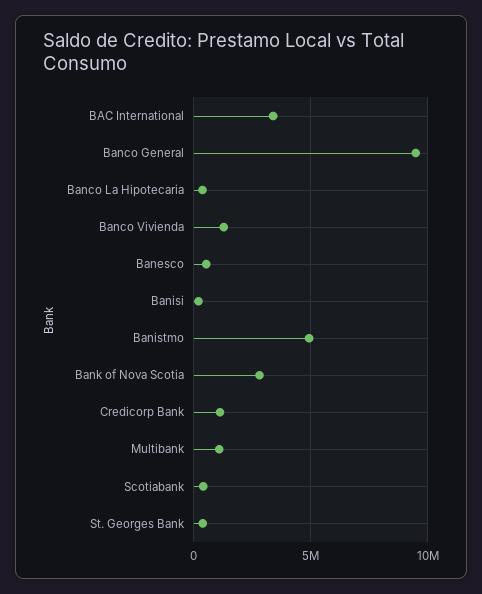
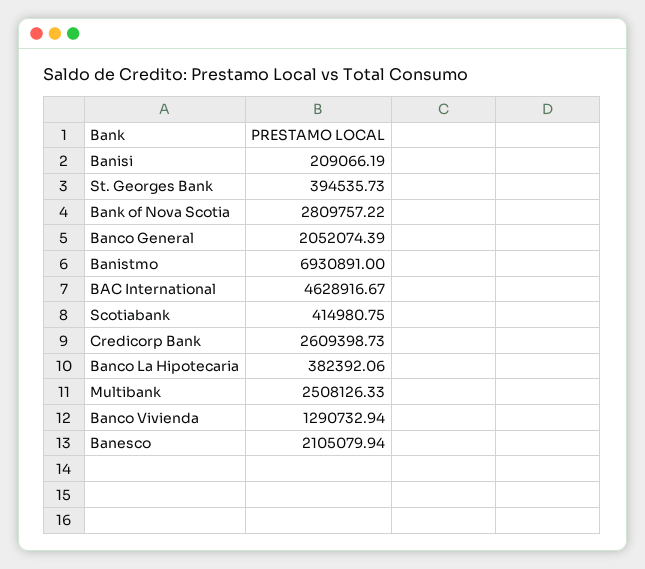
BAC International: 3500000 -> 4628916.67
Banco General: 9500000 -> 2052074.39
Banesco: 500000 -> 2105079.94
Banistmo: 5000000 -> 6930891
Credicorp Bank: 1000000 -> 2609398.73
Multibank: 1000000 -> 2508126.33

